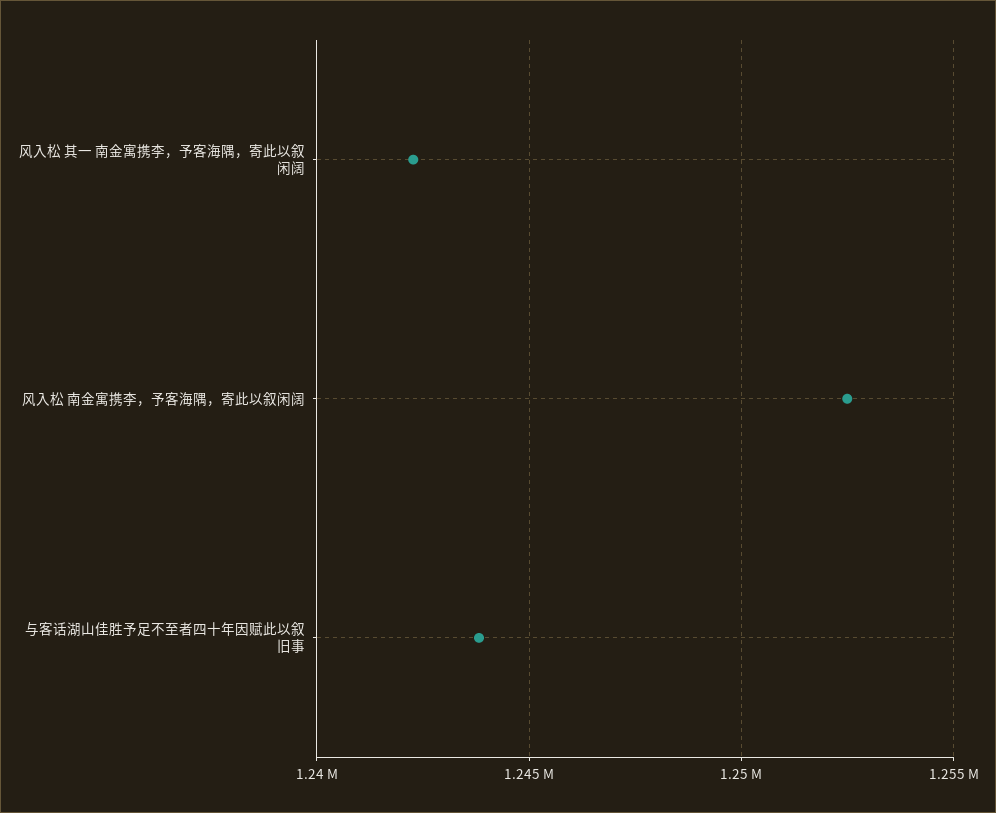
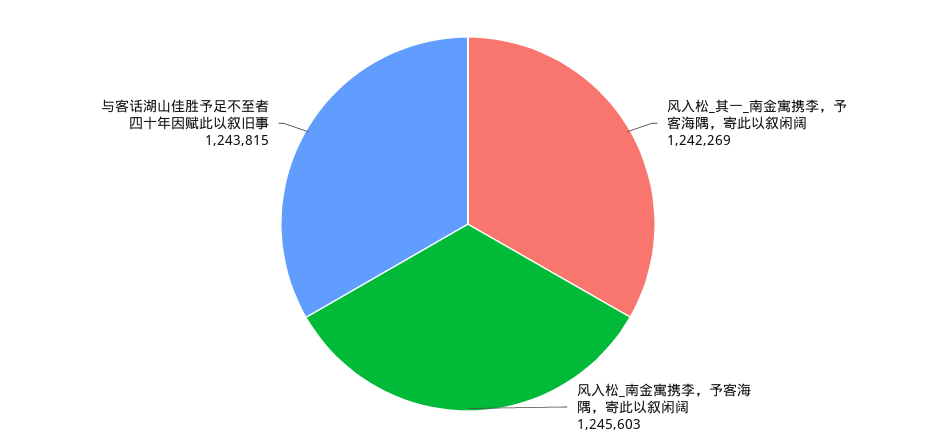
风入松 南金寓携李，予客海隅，寄此以叙闲阔: 1252500 -> 1245603

